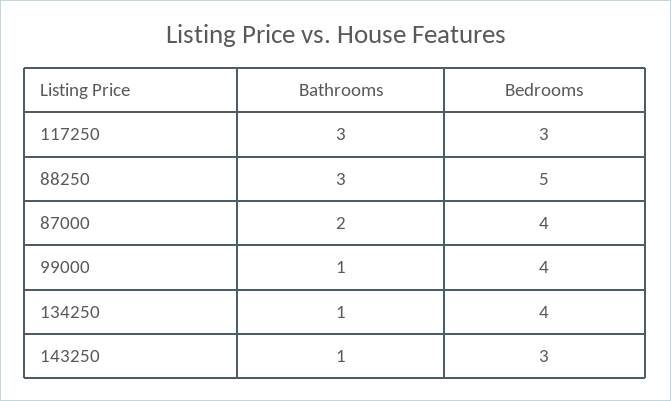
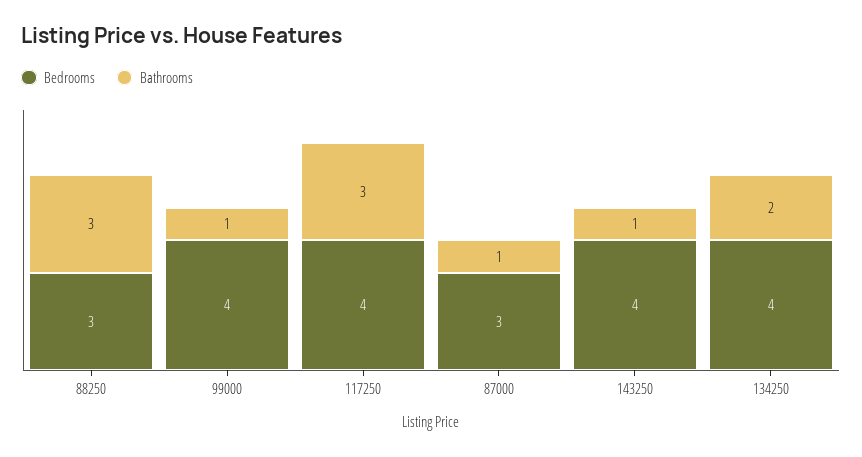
Bedrooms, 117250: 3 -> 4
Bedrooms, 88250: 5 -> 3
Bathrooms, 87000: 2 -> 1
Bedrooms, 87000: 4 -> 3
Bathrooms, 134250: 1 -> 2
Bedrooms, 143250: 3 -> 4

